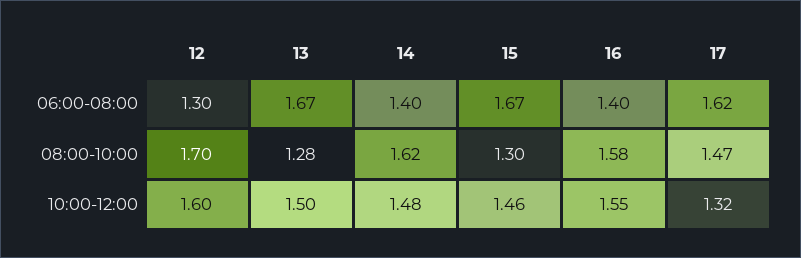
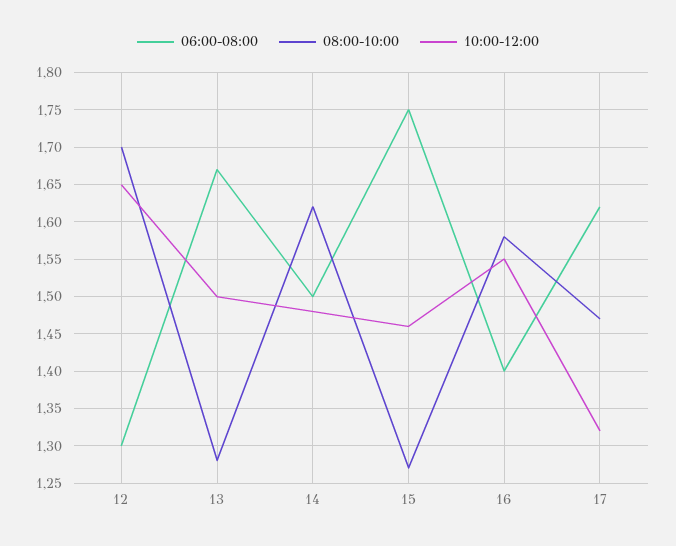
06:00-08:00, 14: 1.4 -> 1.5
06:00-08:00, 15: 1.67 -> 1.75
08:00-10:00, 15: 1.3 -> 1.27
10:00-12:00, 12: 1.6 -> 1.65

